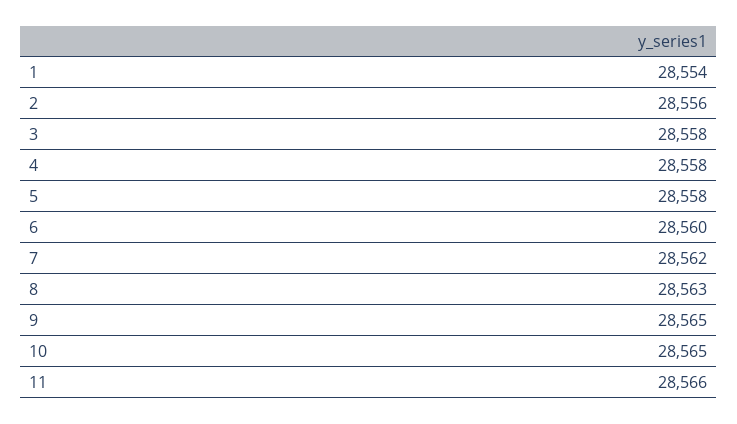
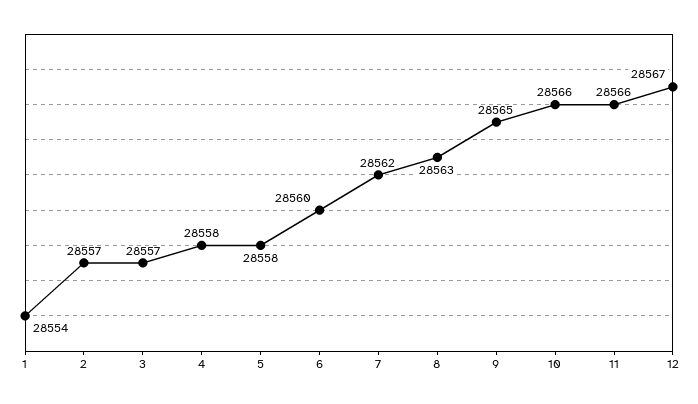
2: 28556 -> 28557
3: 28558 -> 28557
10: 28565 -> 28566
12: none -> 28567

